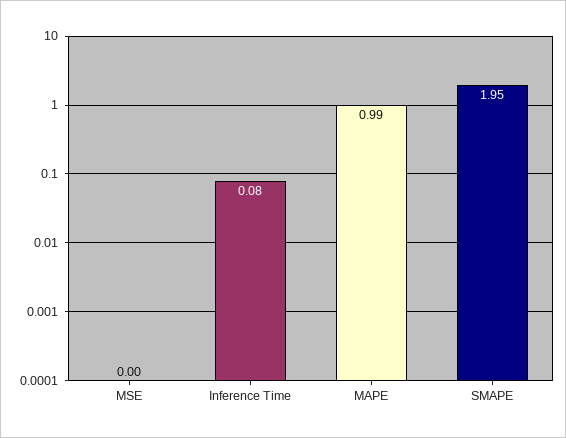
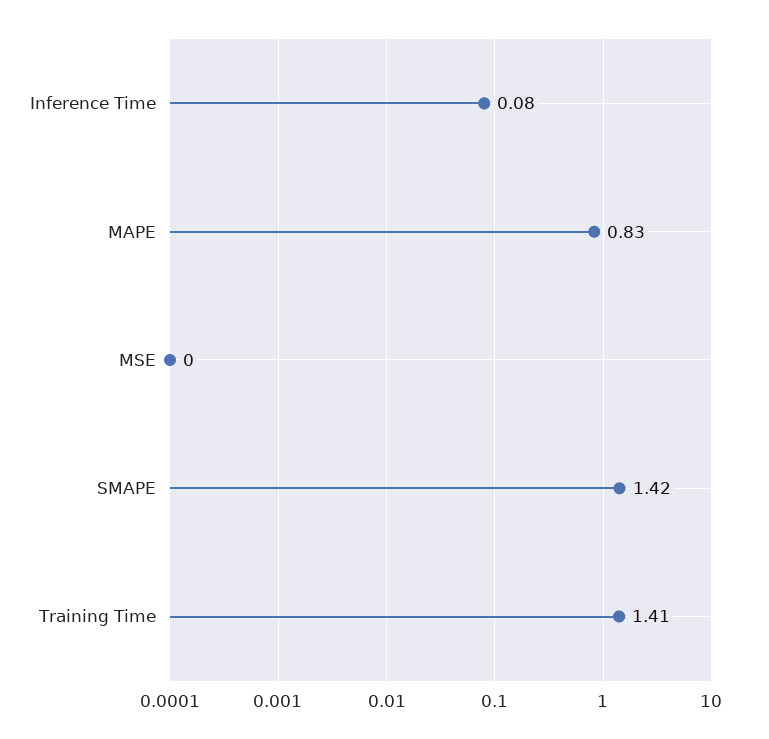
MAPE: 0.99 -> 0.83
SMAPE: 1.95 -> 1.42
Training Time: none -> 1.41

